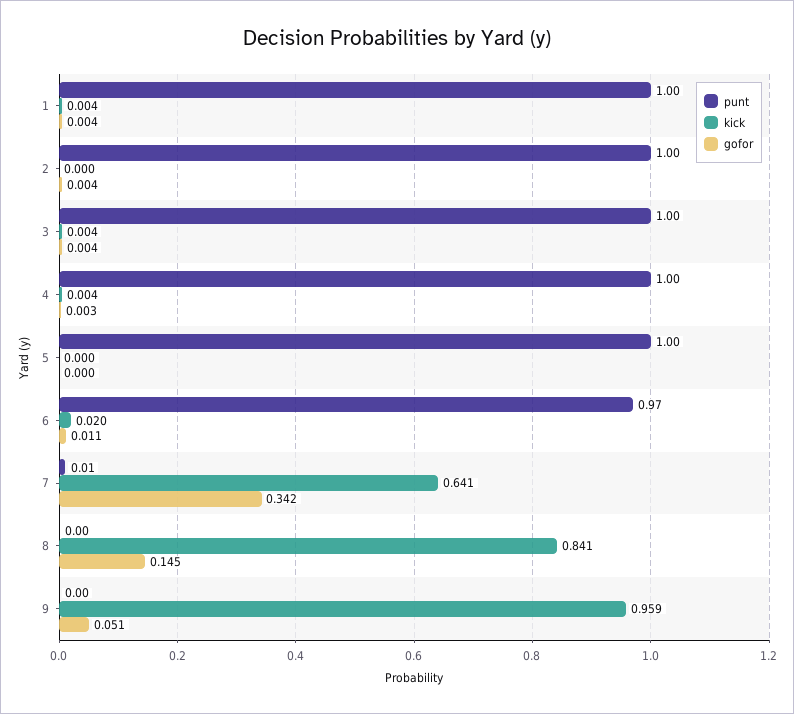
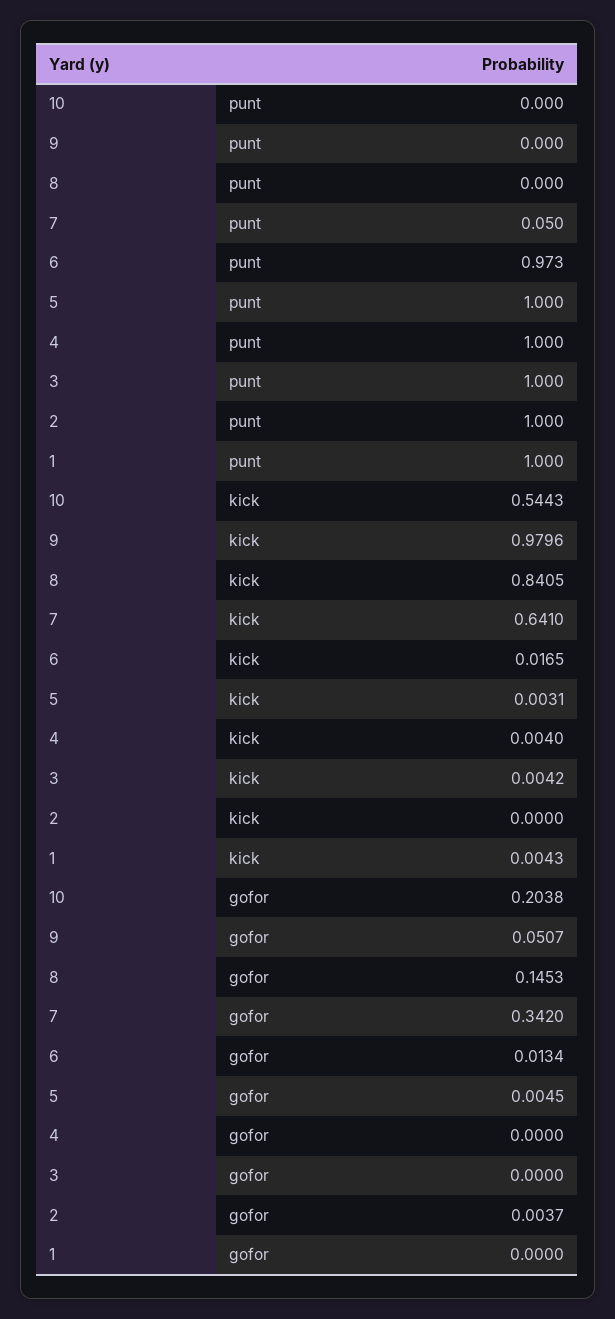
gofor, 1: 0.004 -> 0
gofor, 3: 0.004 -> 0
gofor, 4: 0.003 -> 0
kick, 5: 0 -> 0.0031
gofor, 5: 0 -> 0.0045
kick, 6: 0.02 -> 0.0165
gofor, 6: 0.011 -> 0.0134
punt, 7: 0.01 -> 0.05
kick, 9: 0.959 -> 0.9796
punt, 10: none -> 0
kick, 10: none -> 0.5443
gofor, 10: none -> 0.2038

